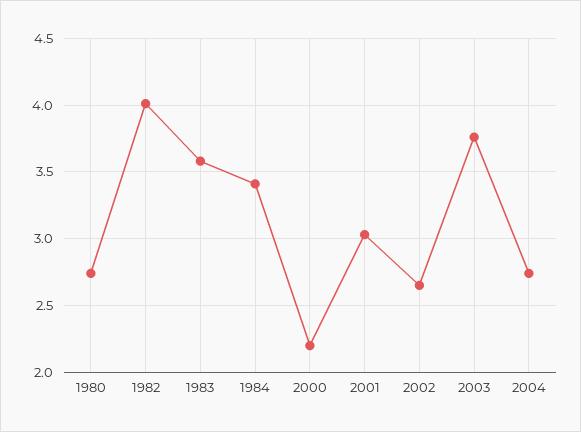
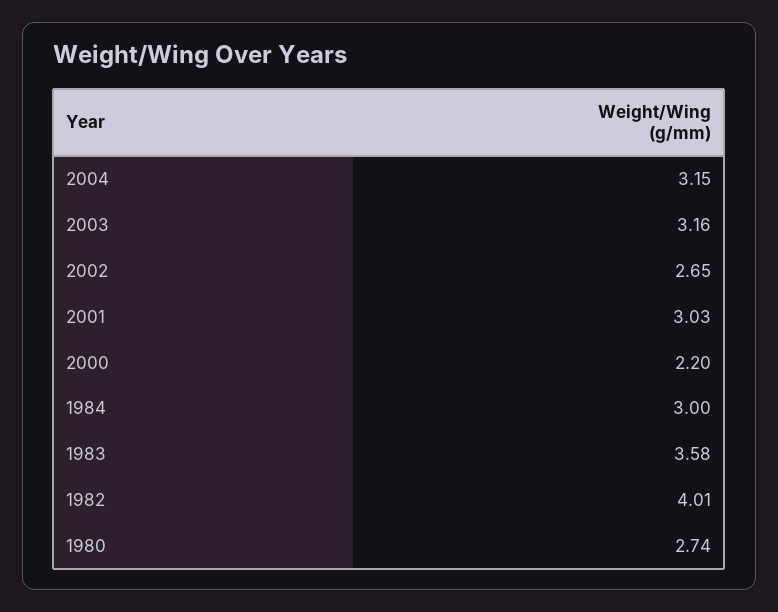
1984: 3.4 -> 3
2003: 3.75 -> 3.16
2004: 2.75 -> 3.15

